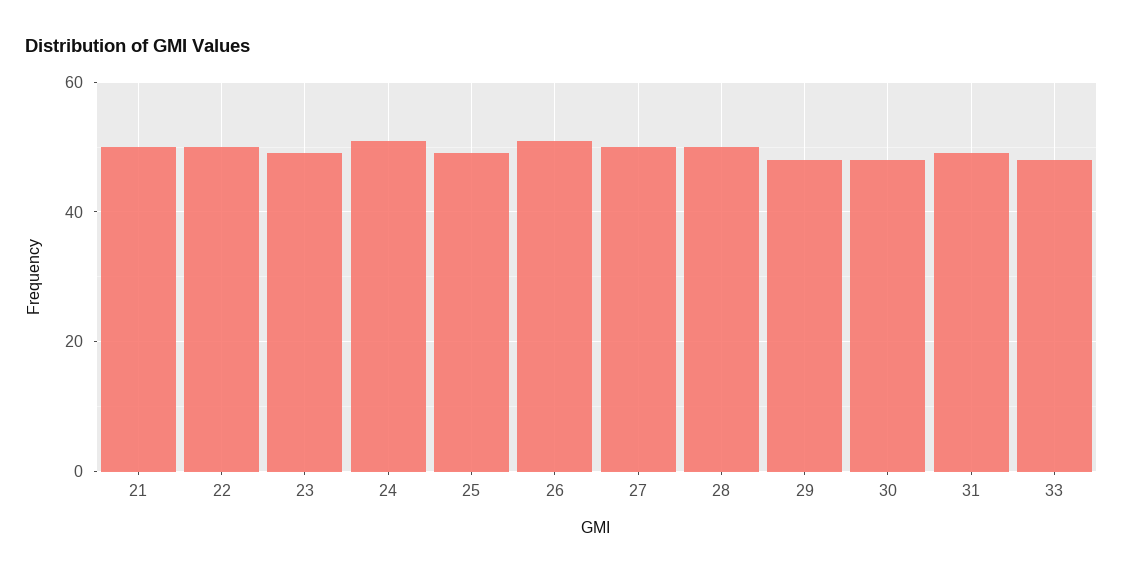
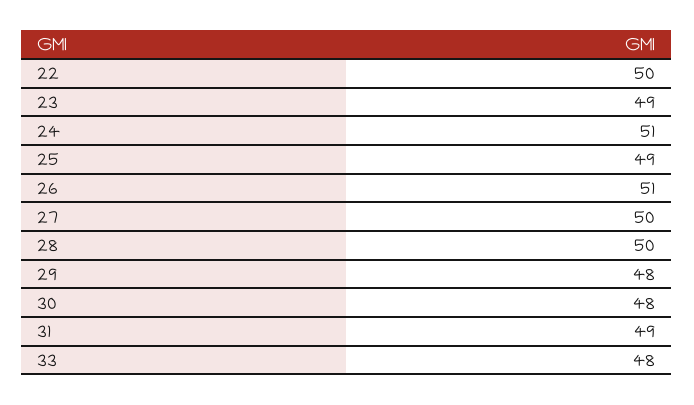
21: 50 -> none

